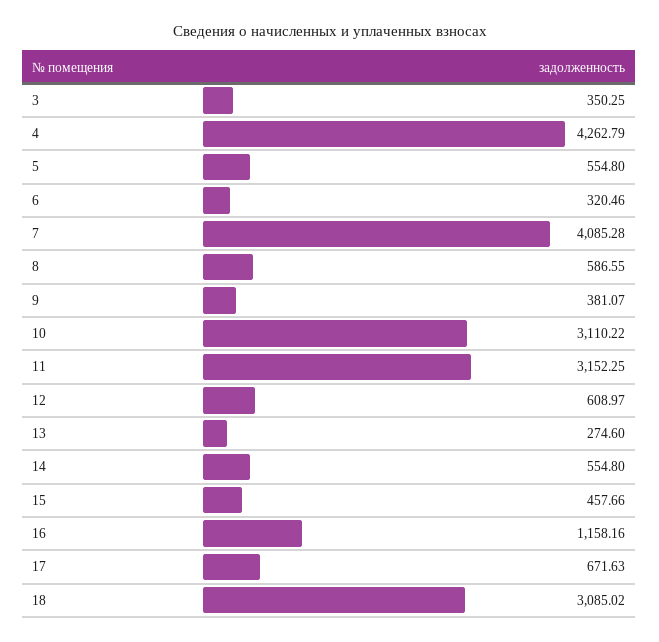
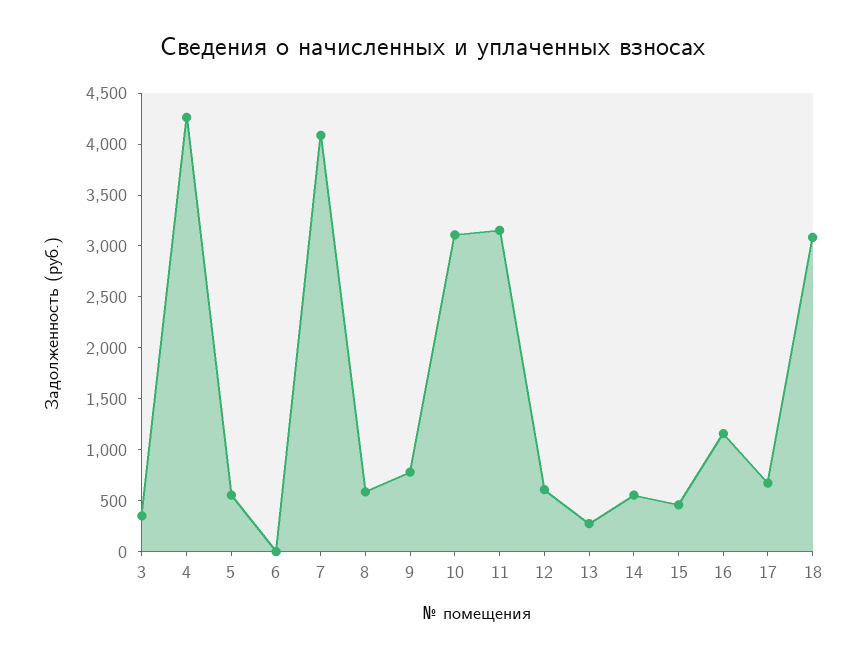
6: 320.46 -> 0
9: 381.07 -> 800

